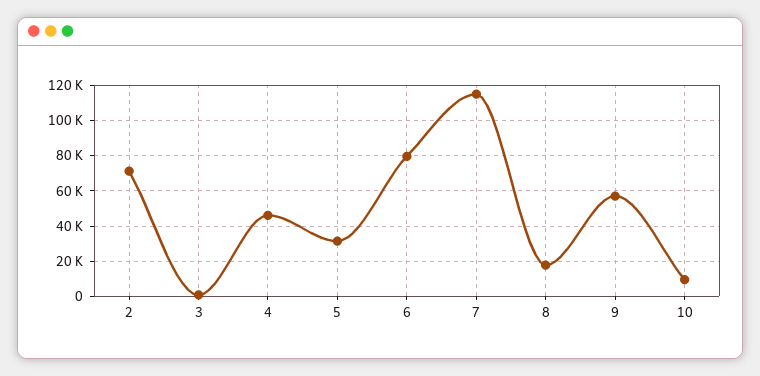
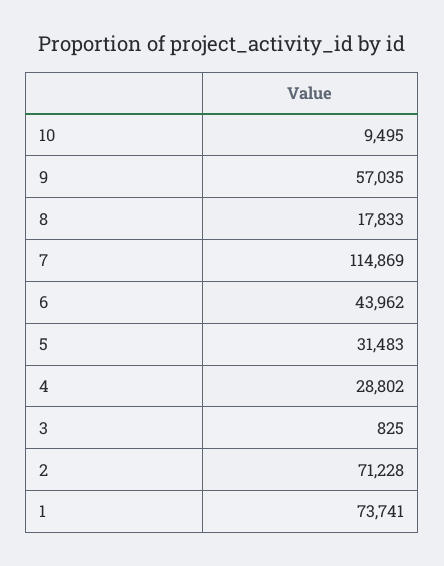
4: 45000 -> 28802
6: 80000 -> 43962
1: none -> 73741

